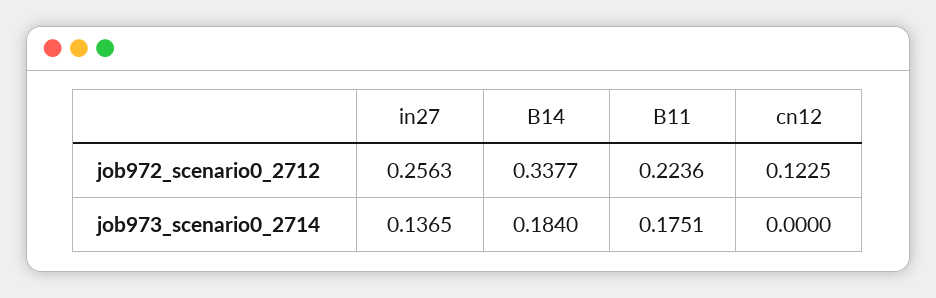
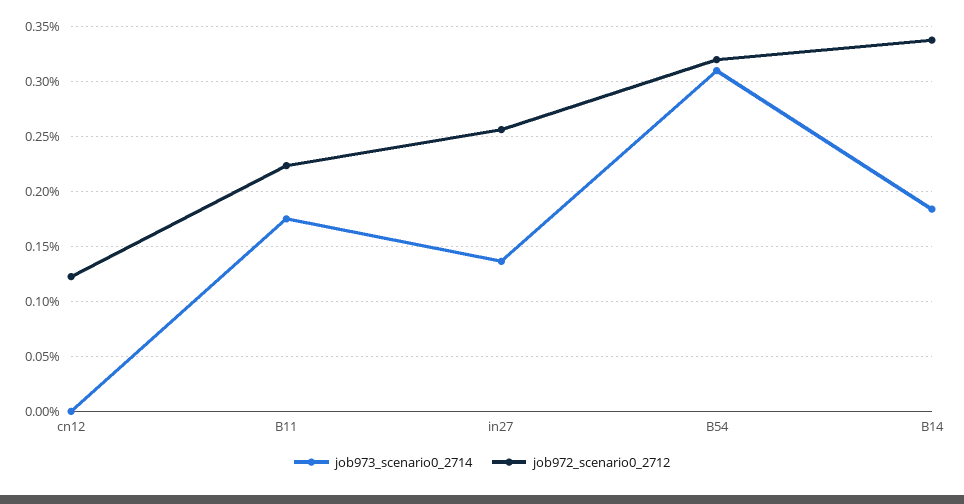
job973_scenario0_2714, B54: none -> 0.31
job972_scenario0_2712, B54: none -> 0.32

